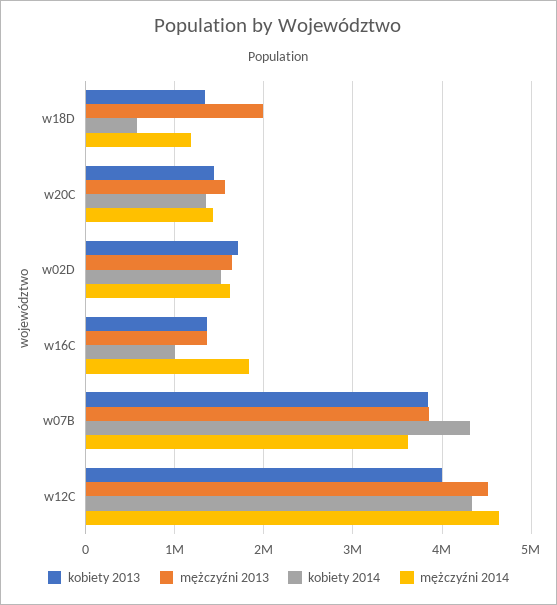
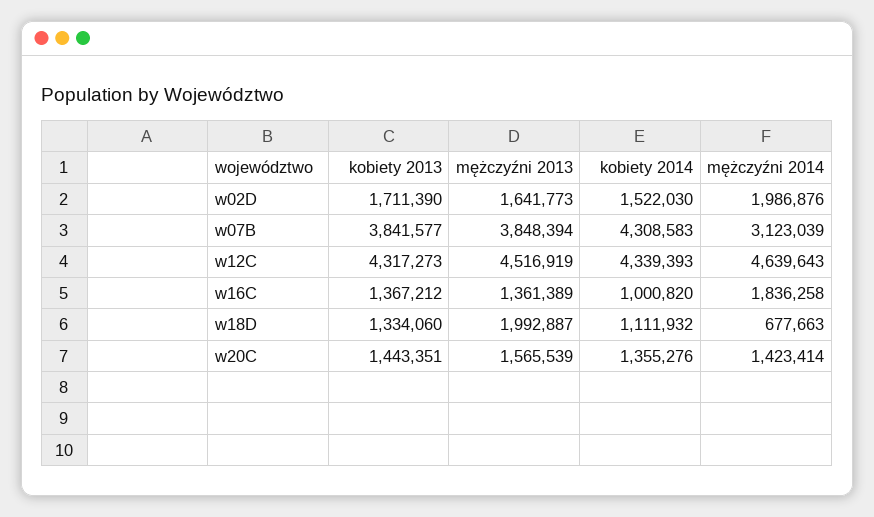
kobiety 2014, w18D: 600000 -> 1111932
mężczyźni 2014, w18D: 1200000 -> 677663
mężczyźni 2014, w02D: 1600000 -> 1986876
mężczyźni 2014, w07B: 3600000 -> 3123039
kobiety 2013, w12C: 4000000 -> 4317273

